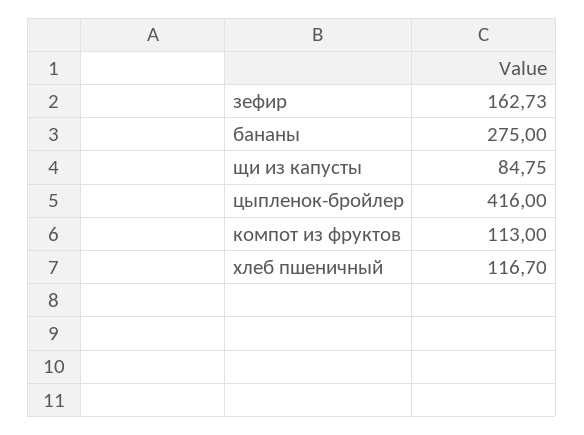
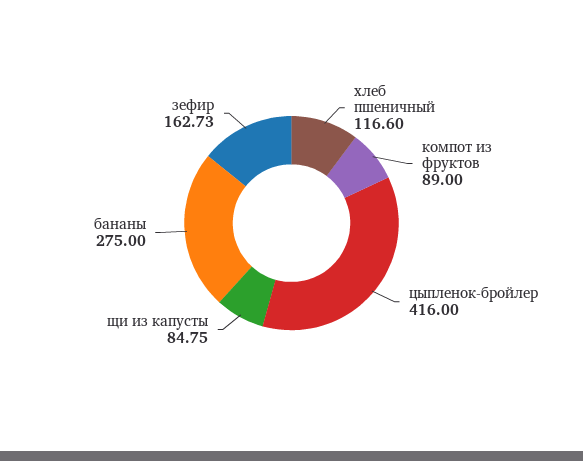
компот из фруктов: 113 -> 89
хлеб пшеничный: 116.7 -> 116.6

